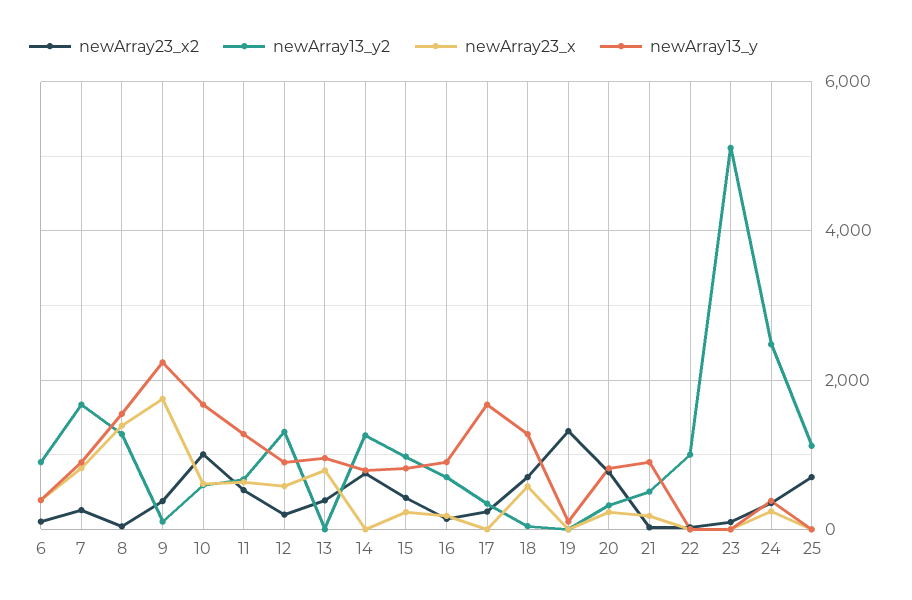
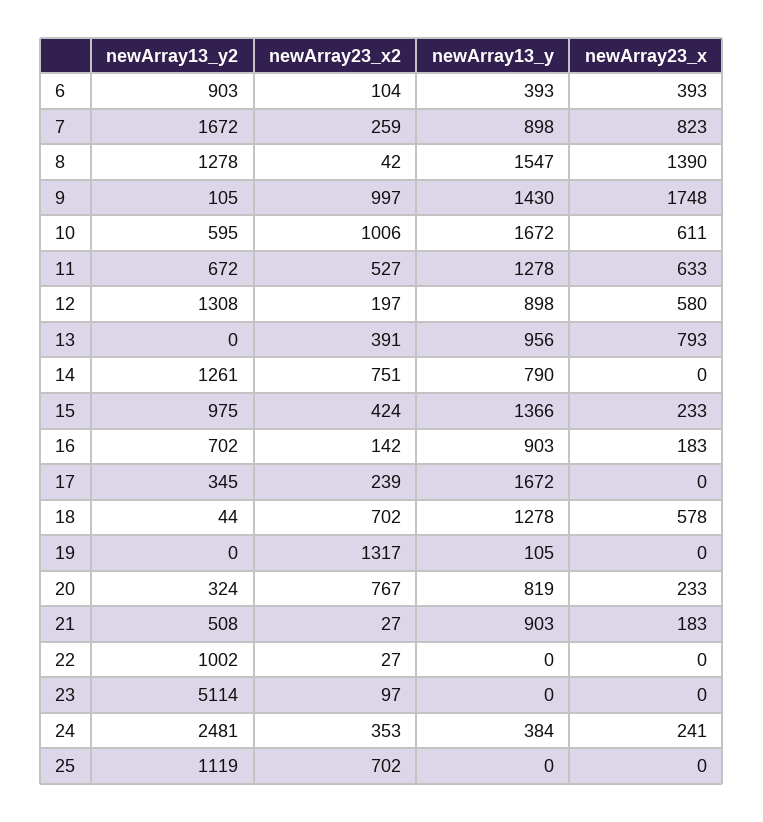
newArray23_x2, 9: 400 -> 997
newArray13_y, 9: 2200 -> 1430
newArray13_y, 15: 800 -> 1366

